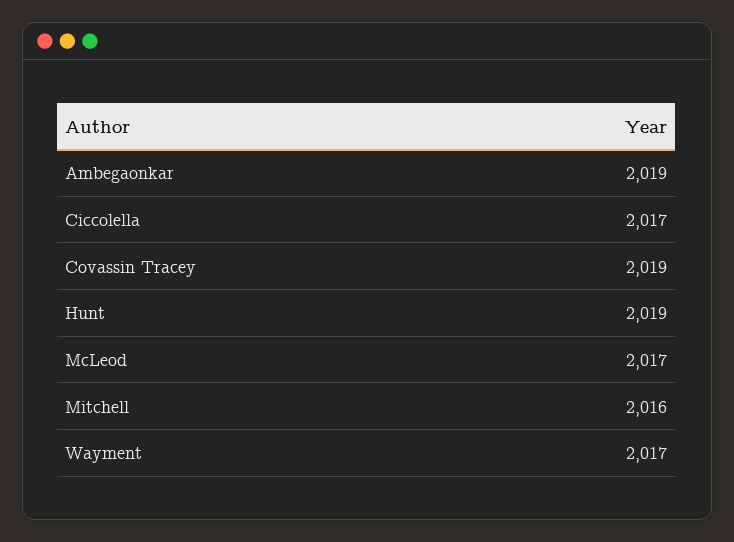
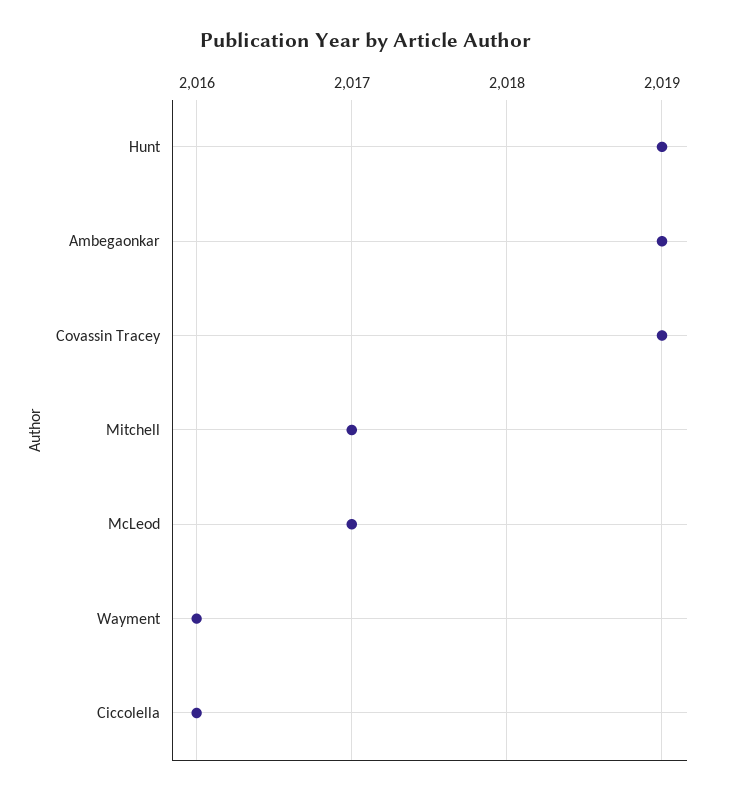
Ciccolella: 2017 -> 2016
Mitchell: 2016 -> 2017
Wayment: 2017 -> 2016

